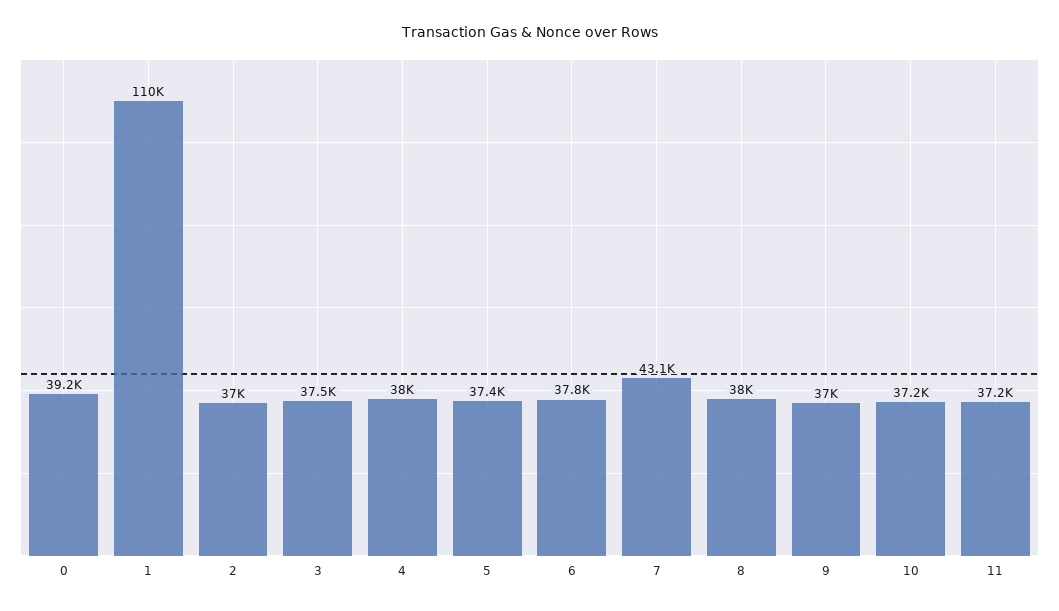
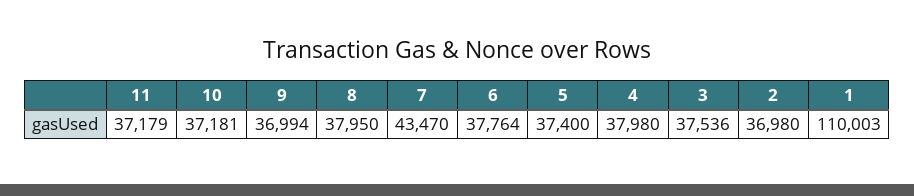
0: 39200 -> none
7: 43100 -> 43470

